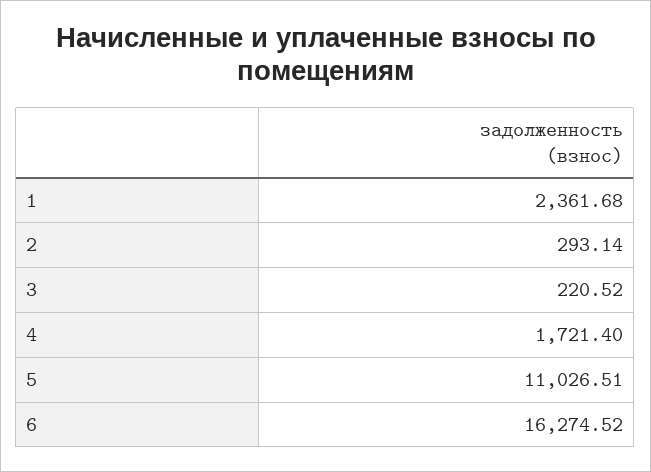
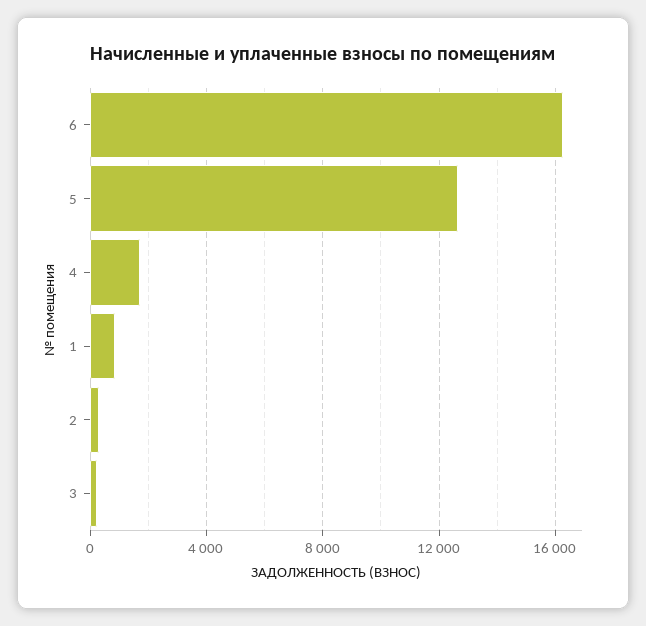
1: 2361.68 -> 1000
5: 11026.51 -> 12500

